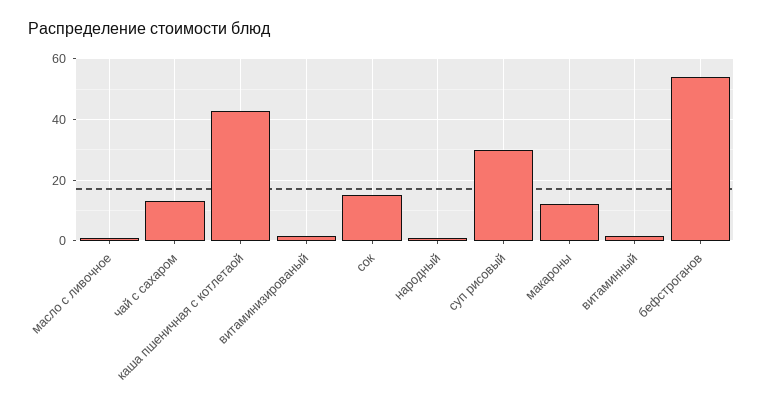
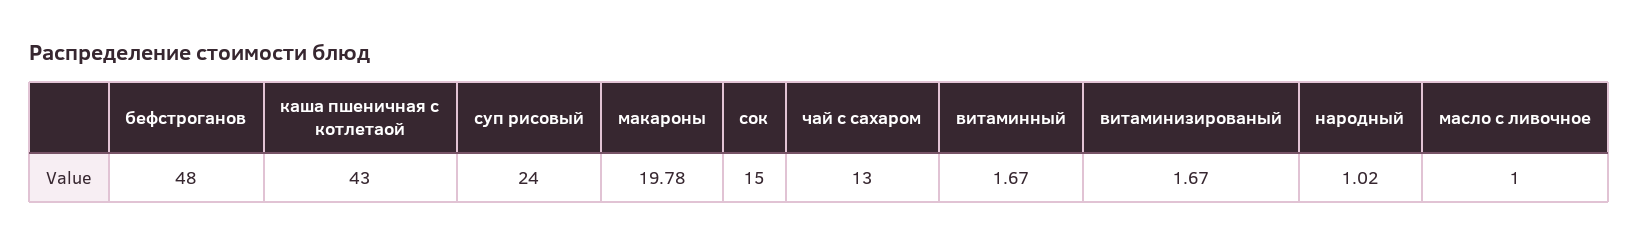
суп рисовый: 30 -> 24
макароны: 12 -> 19.78
бефстроганов: 54 -> 48

